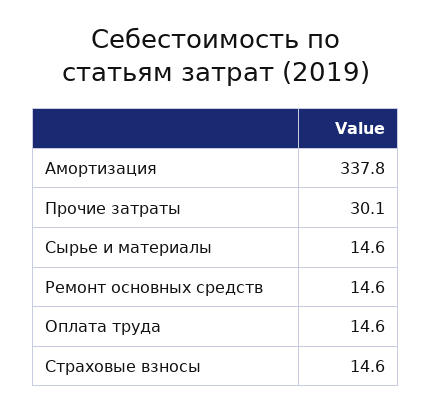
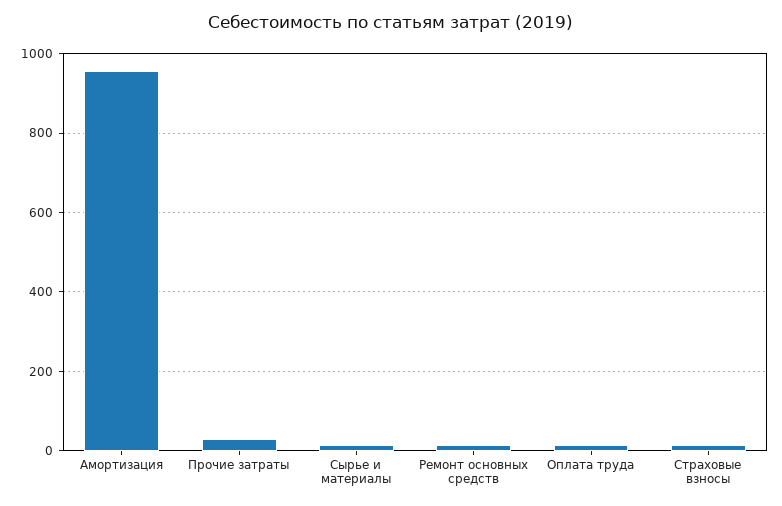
Амортизация: 337.8 -> 960

